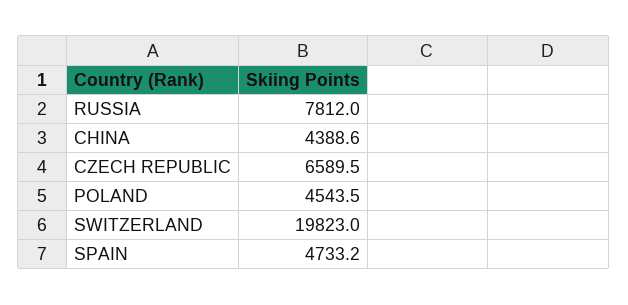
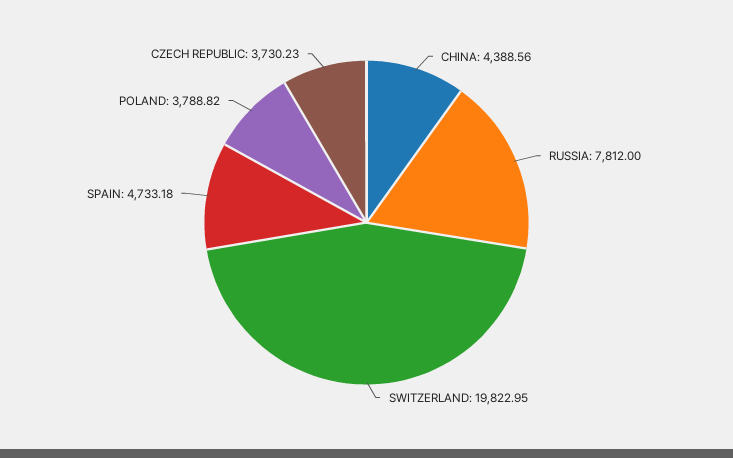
CZECH REPUBLIC: 6589.5 -> 3730.23
POLAND: 4543.5 -> 3788.82

